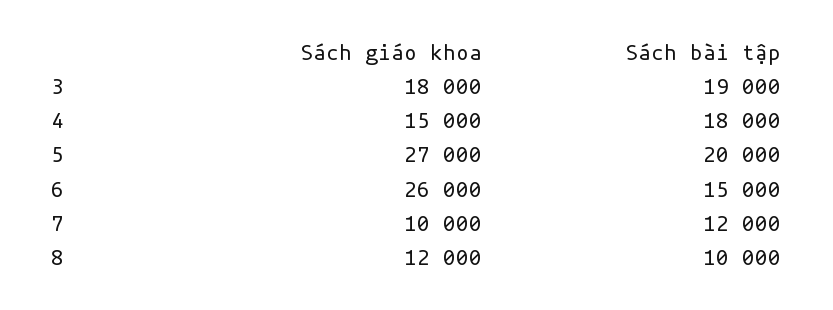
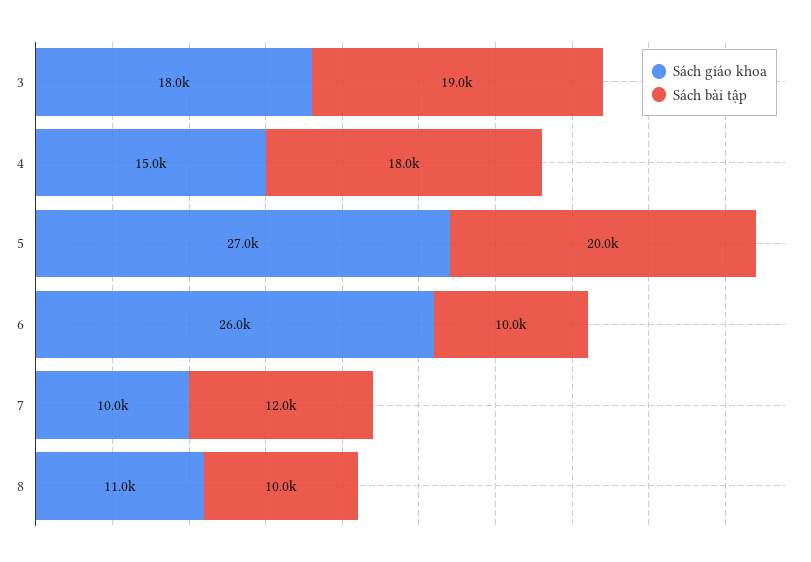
Sách bài tập, 6: 15000 -> 10000
Sách giáo khoa, 8: 12000 -> 11000

